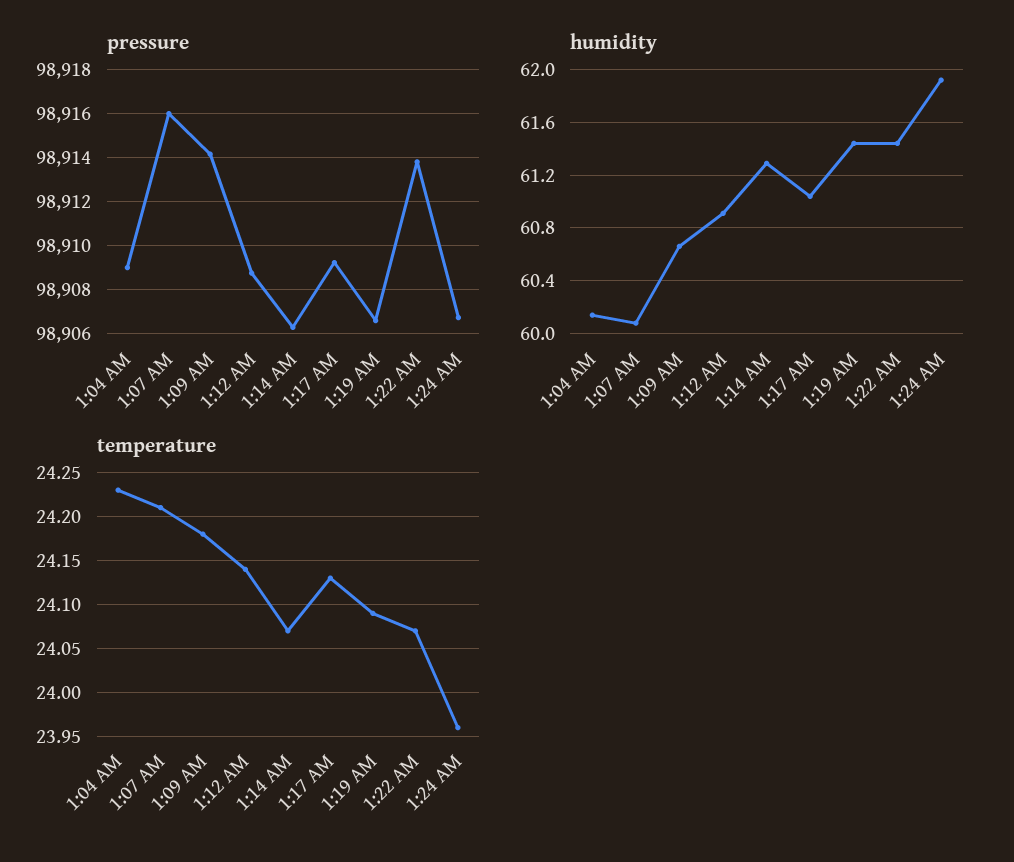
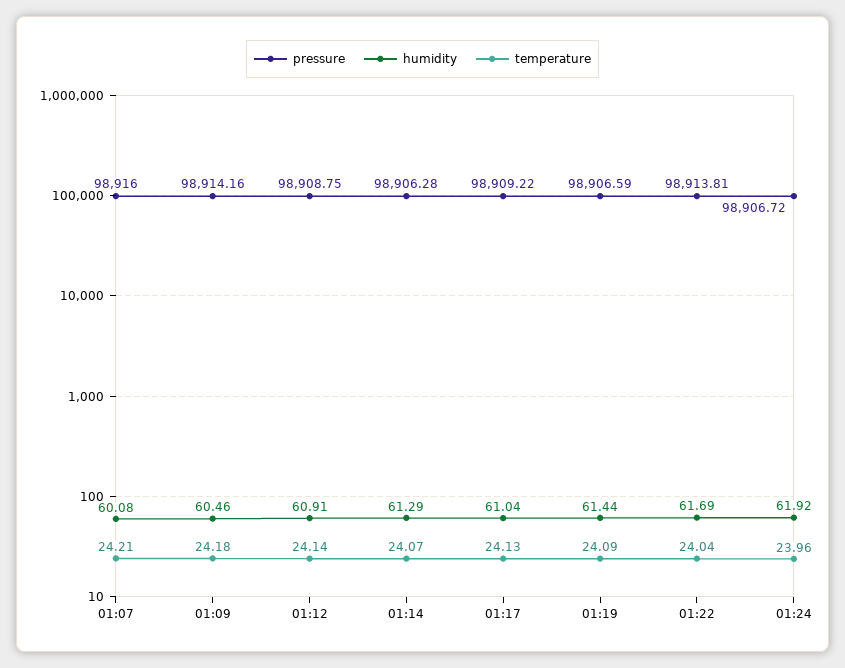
pressure, 1:04 AM: 98909 -> none
humidity, 1:04 AM: 60.15 -> none
humidity, 1:09 AM: 60.65 -> 60.46
humidity, 1:22 AM: 61.45 -> 61.69
temperature, 1:04 AM: 24.23 -> none
temperature, 1:22 AM: 24.07 -> 24.04

